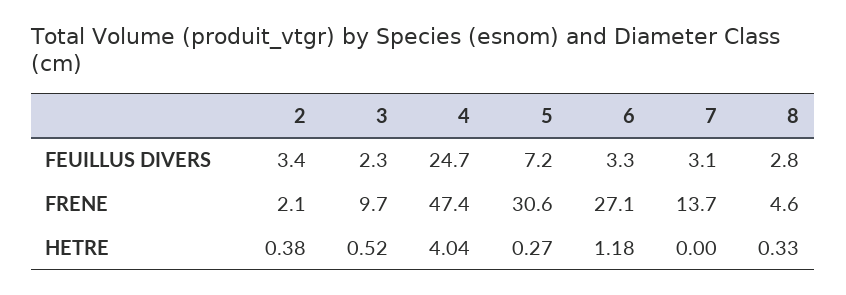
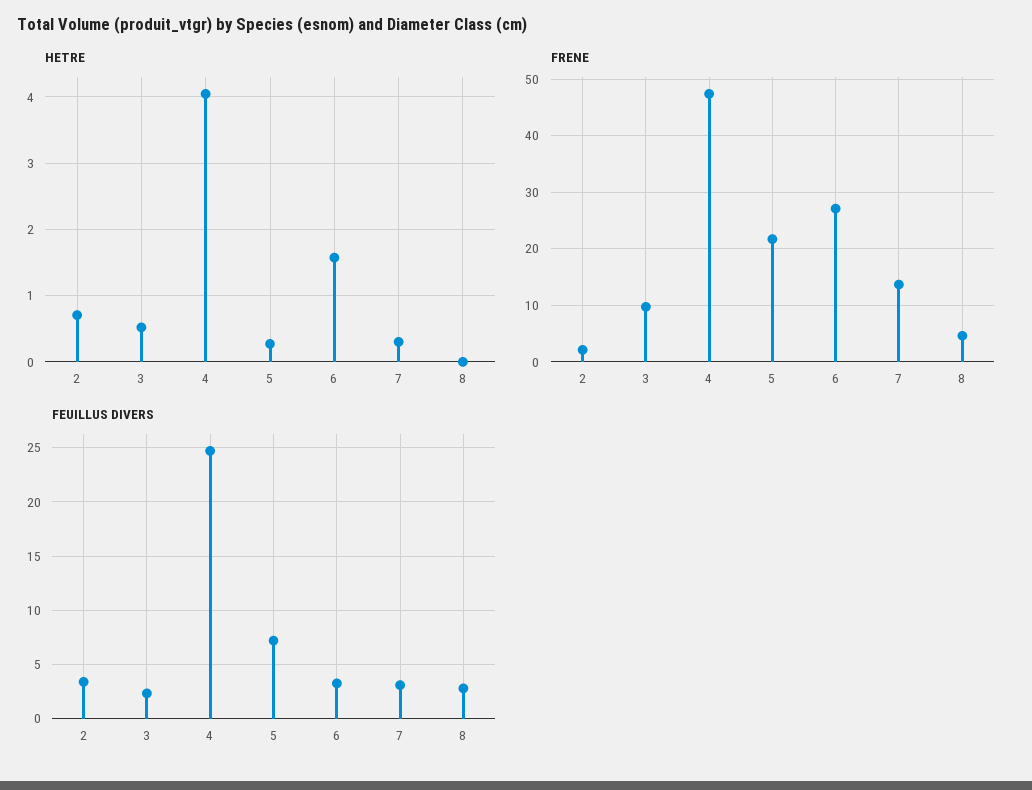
FRENE, 5: 30.6 -> 22
HETRE, 2: 0.38 -> 0.7
HETRE, 6: 1.18 -> 1.6
HETRE, 7: 0 -> 0.3
HETRE, 8: 0.33 -> 0

